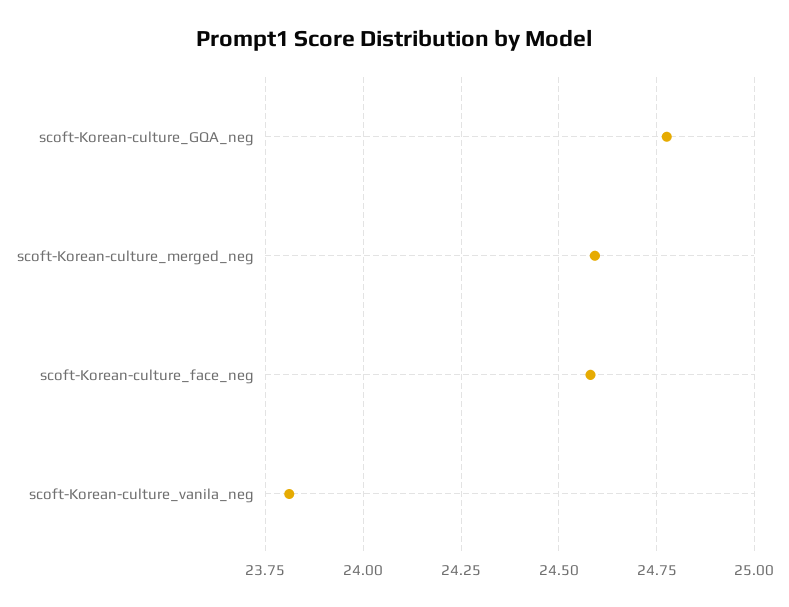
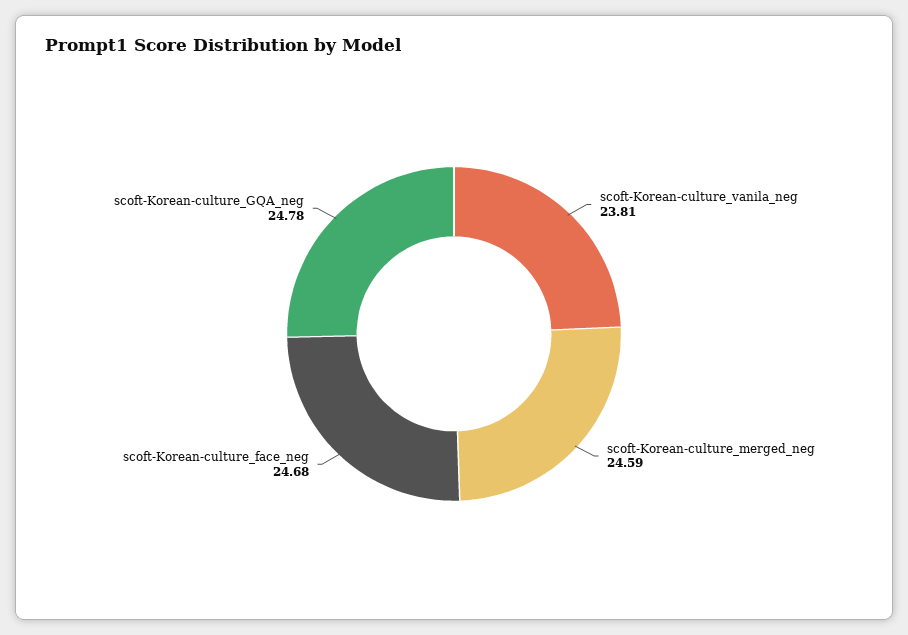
scoft-Korean-culture_face_neg: 24.575 -> 24.68

